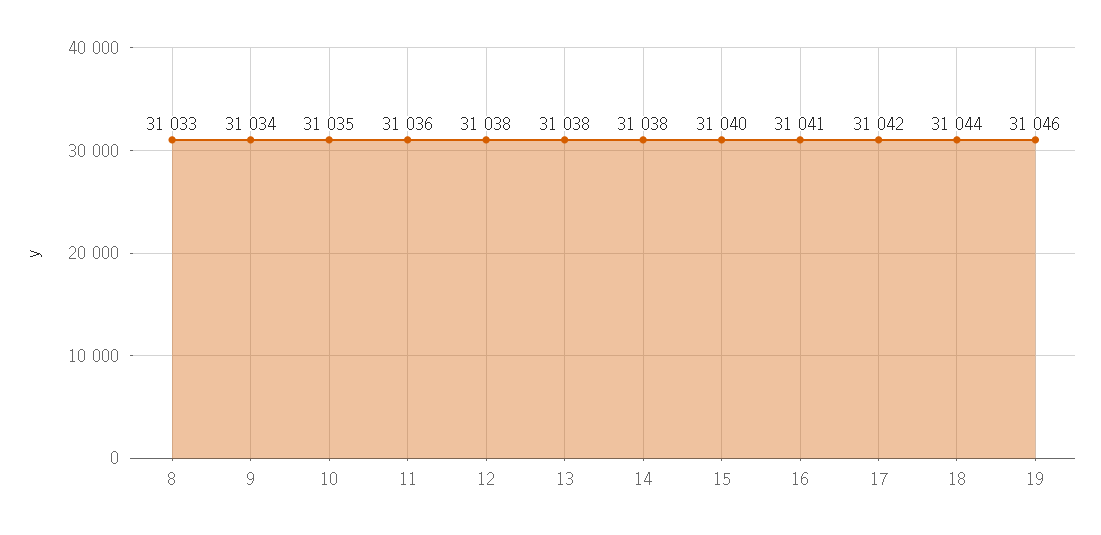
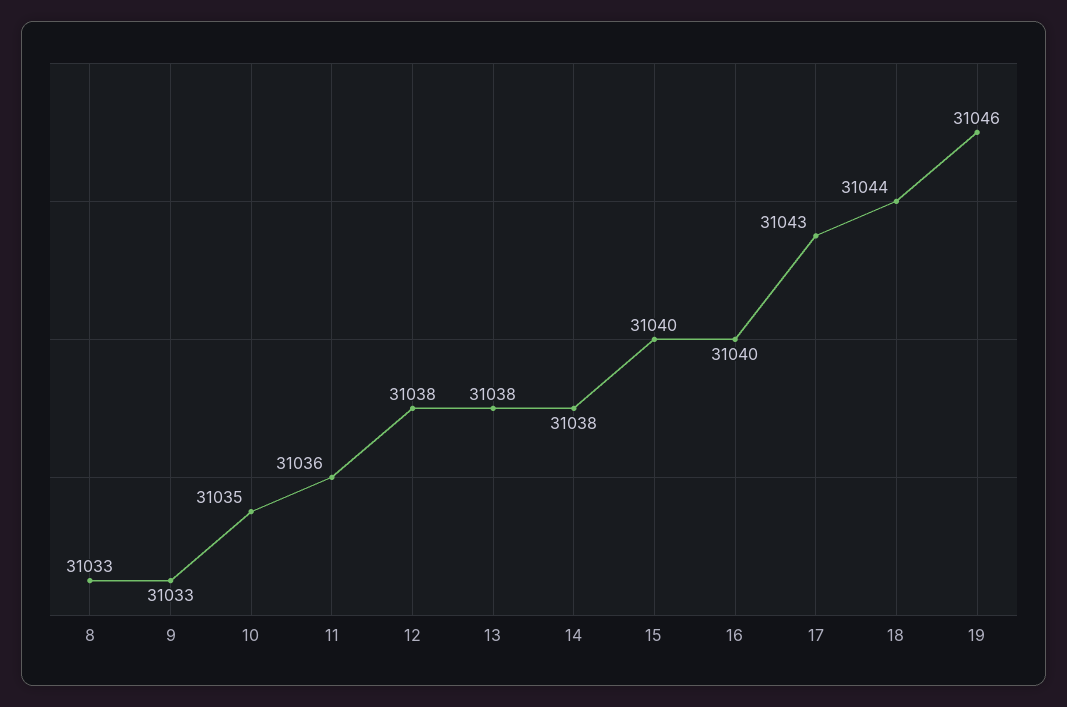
9: 31034 -> 31033
16: 31041 -> 31040
17: 31042 -> 31043

